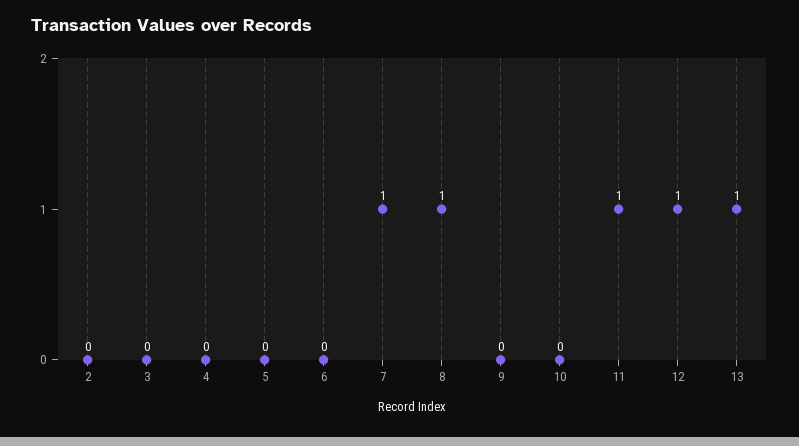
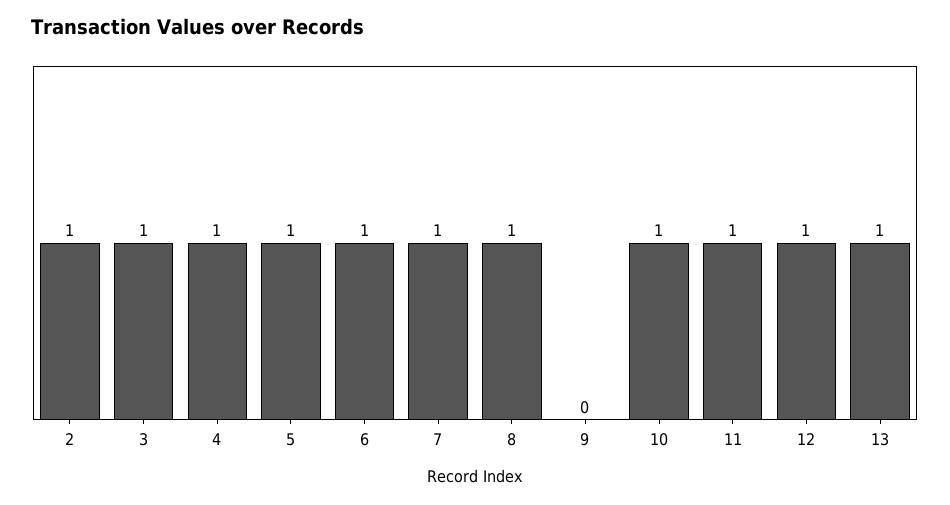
2: 0 -> 1
3: 0 -> 1
4: 0 -> 1
5: 0 -> 1
6: 0 -> 1
10: 0 -> 1

